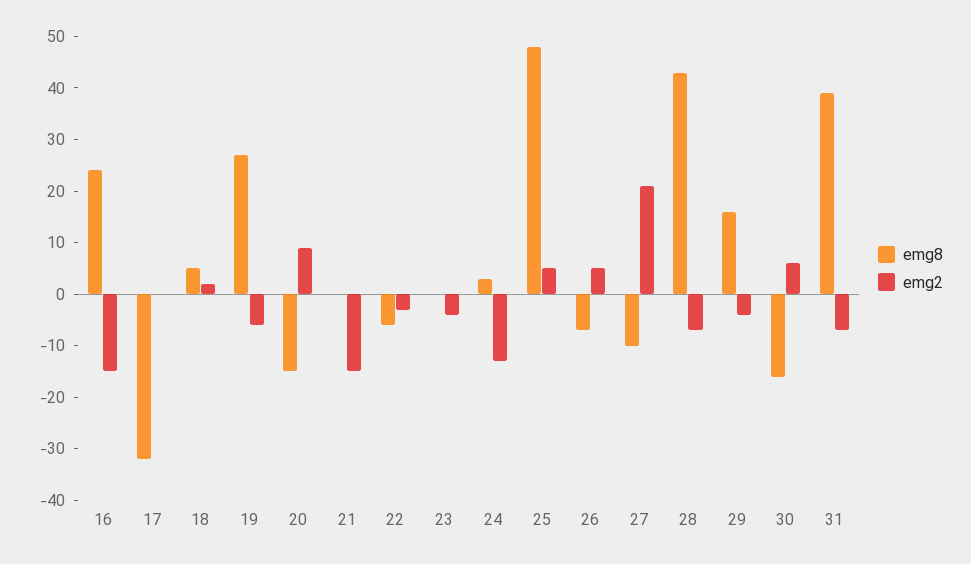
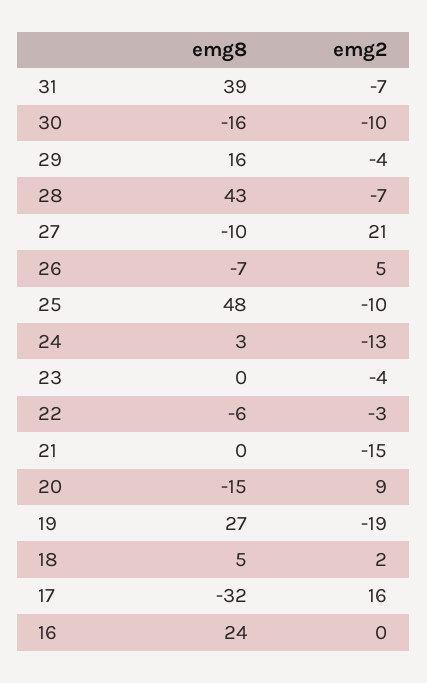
emg2, 16: -15 -> 0
emg2, 17: 0 -> 16
emg2, 19: -5 -> -19
emg2, 25: 5 -> -10
emg2, 30: 5 -> -10

